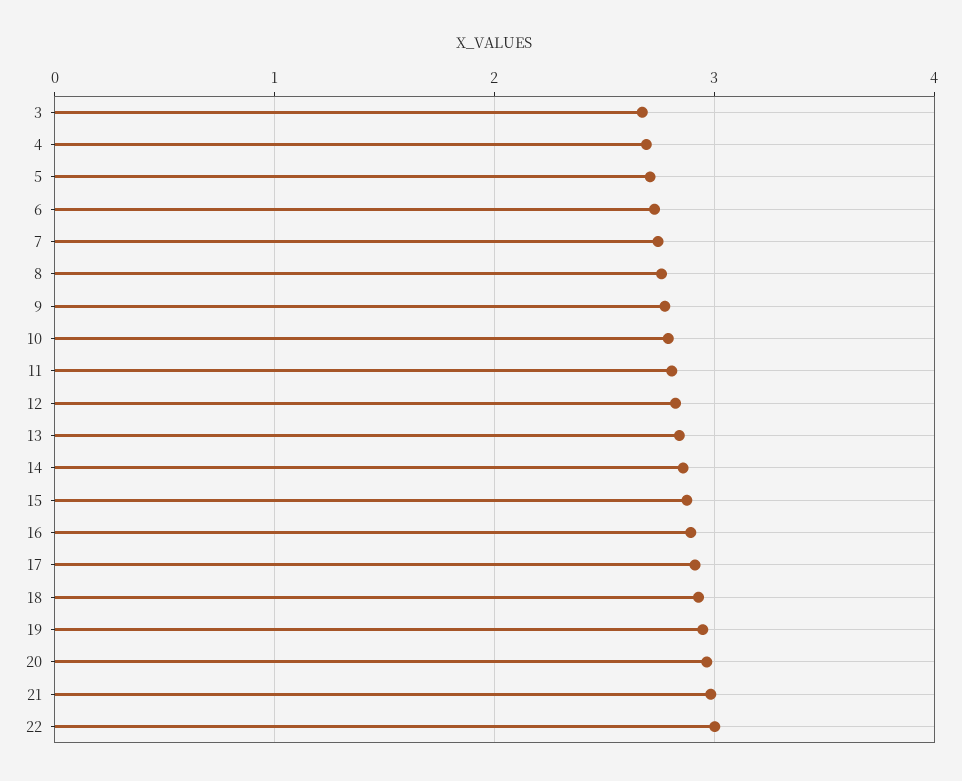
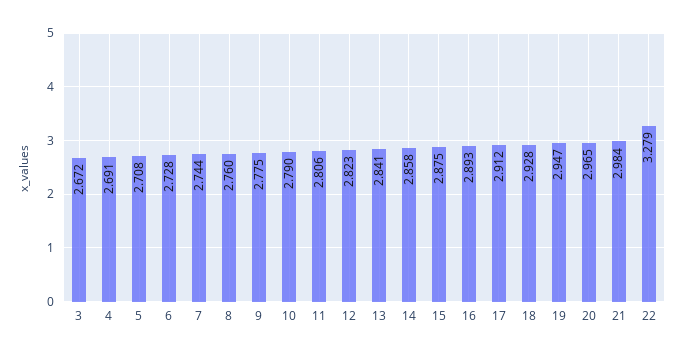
22: 3 -> 3.279

